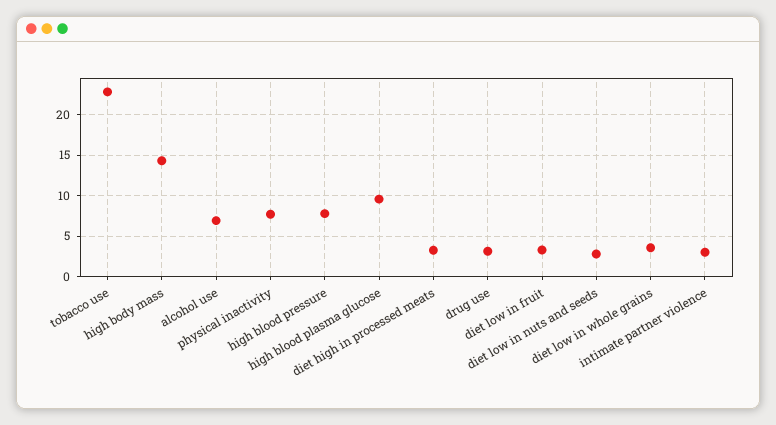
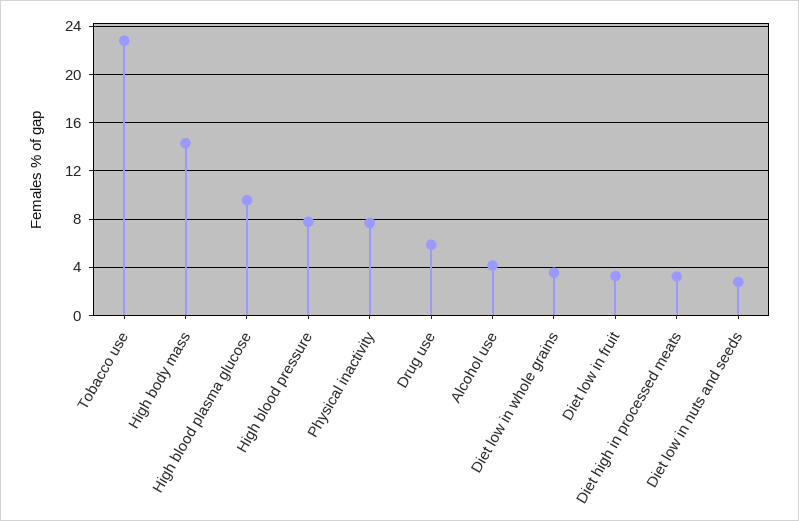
alcohol use: 7 -> 4
drug use: 3 -> 6
intimate partner violence: 3 -> none

